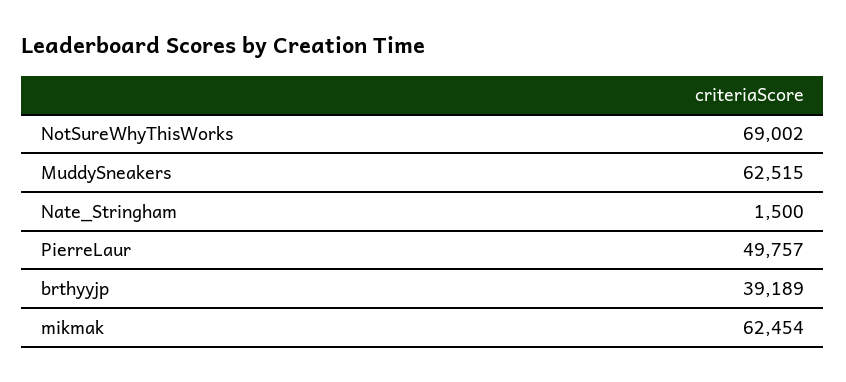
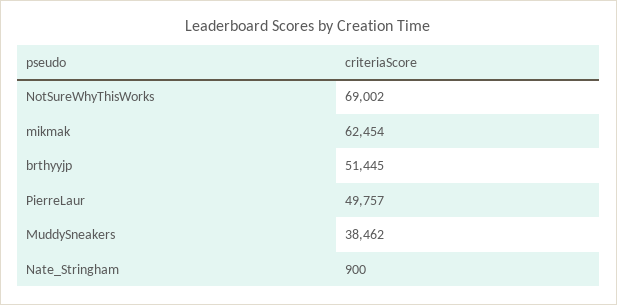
MuddySneakers: 62515 -> 38462
Nate_Stringham: 1500 -> 900
brthyyjp: 39189 -> 51445

